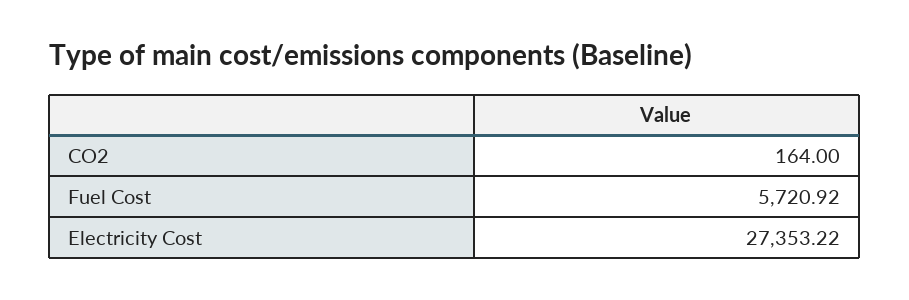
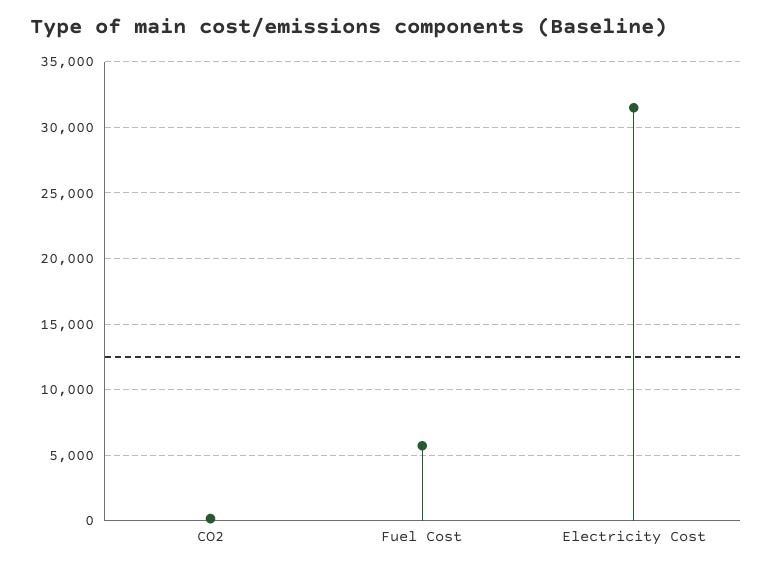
Electricity Cost: 27353.22 -> 31500

